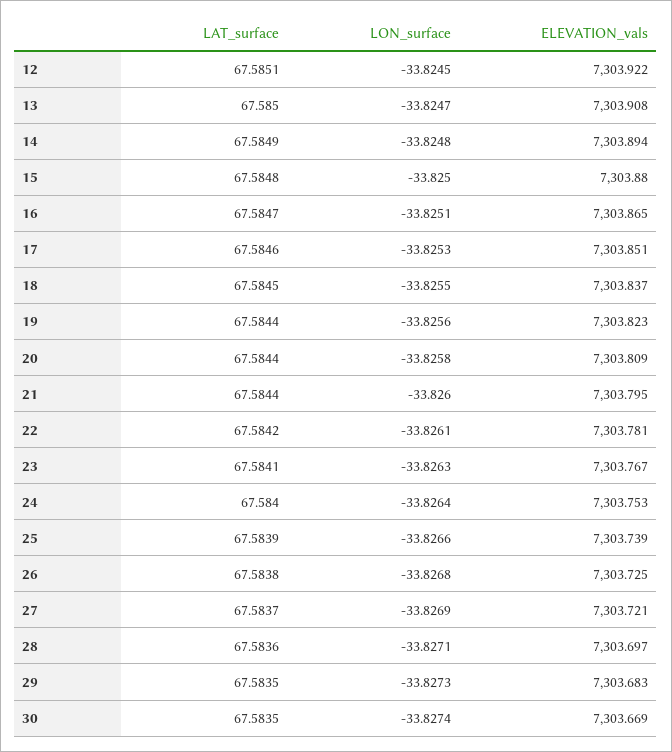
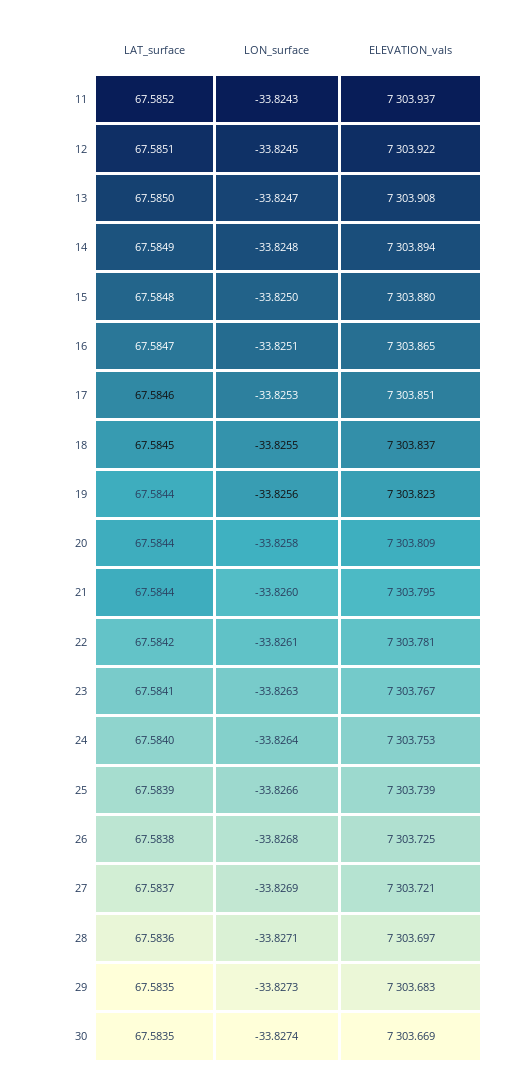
LAT_surface, 11: none -> 67.5852
LON_surface, 11: none -> -33.8243
ELEVATION_vals, 11: none -> 7303.937

